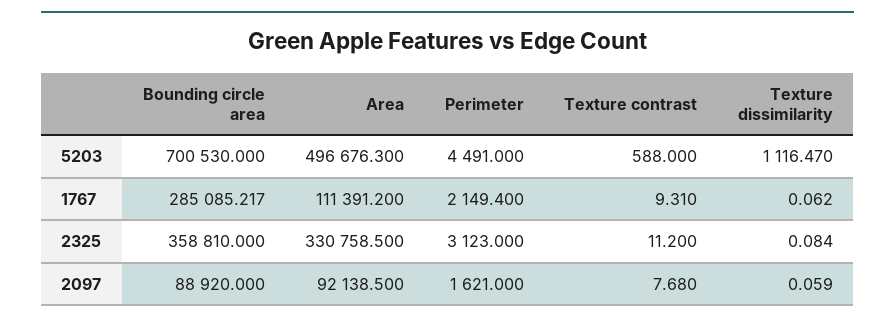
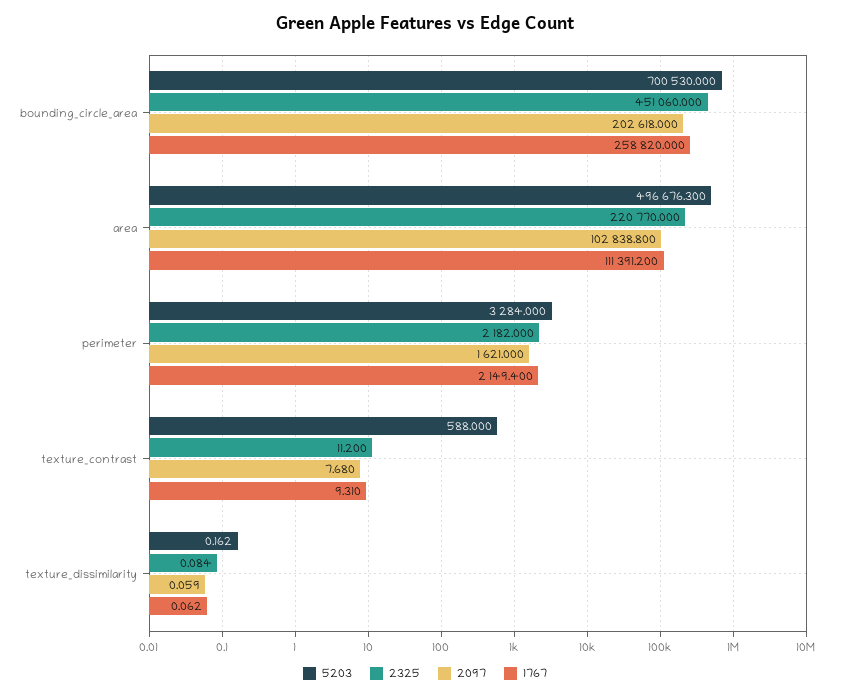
5203, Perimeter: 4491 -> 3284
5203, Texture dissimilarity: 1116.47 -> 0.162
1767, Bounding circle area: 285085.217 -> 258820
2325, Bounding circle area: 358810 -> 451060
2325, Area: 330758.5 -> 220770
2325, Perimeter: 3123 -> 2182
2097, Bounding circle area: 88920 -> 202618
2097, Area: 92138.5 -> 102838.8

